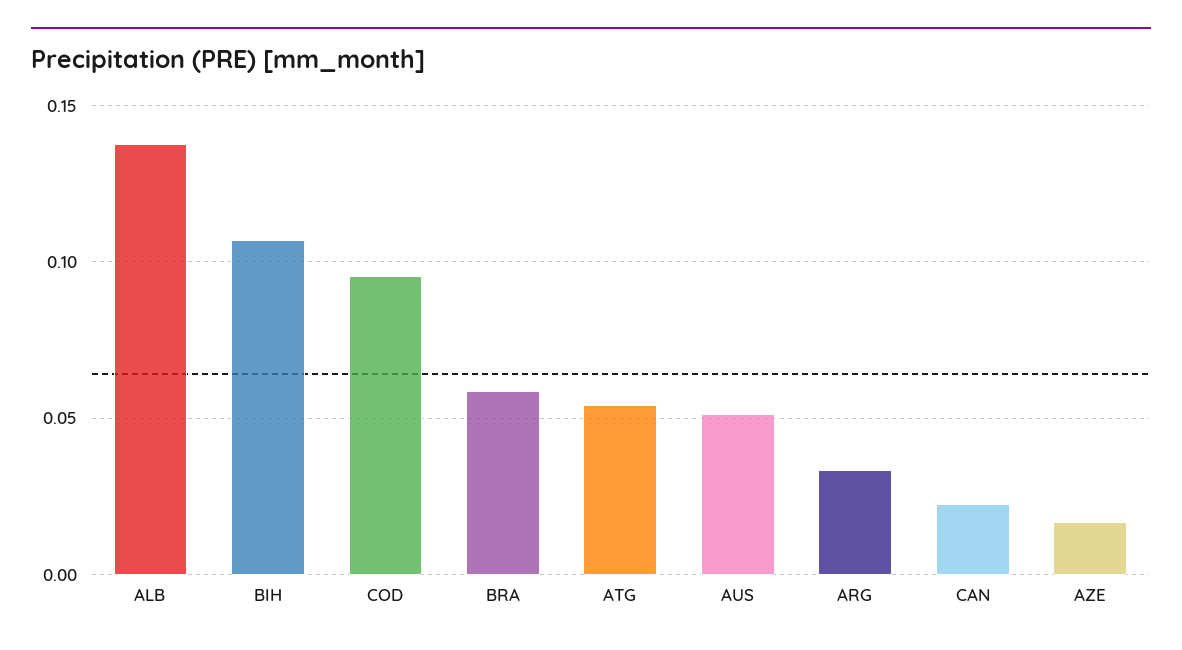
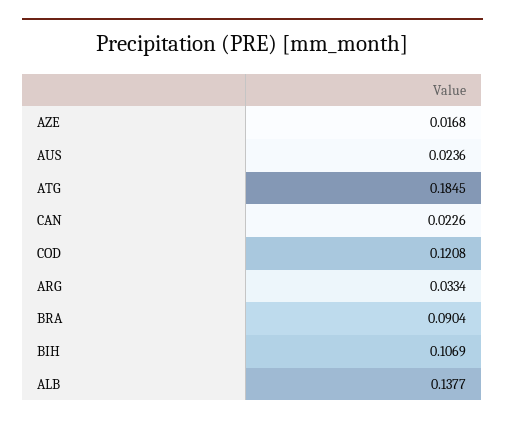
COD: 0.095 -> 0.1208
BRA: 0.06 -> 0.0904
ATG: 0.055 -> 0.1845
AUS: 0.05 -> 0.0236

